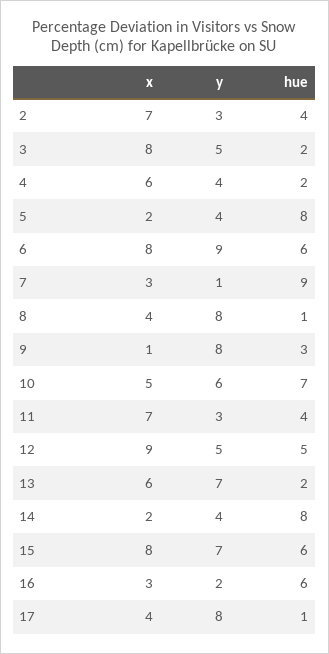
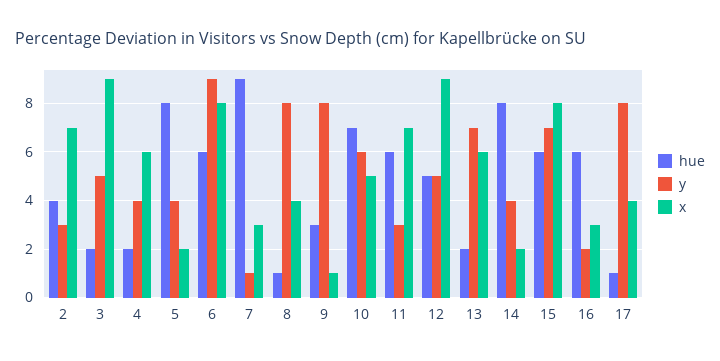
x, 3: 8 -> 9
hue, 11: 4 -> 6

